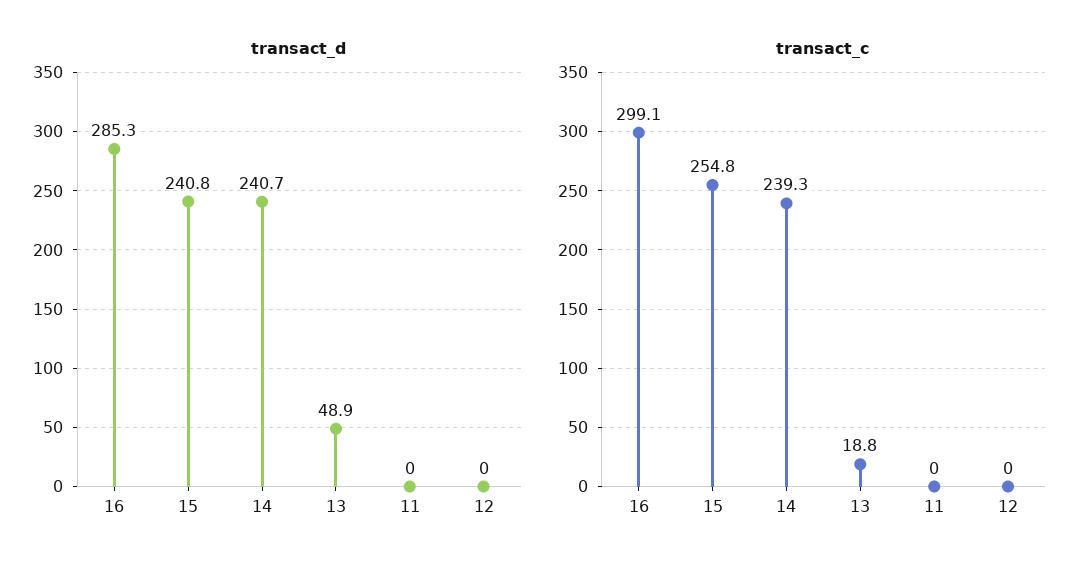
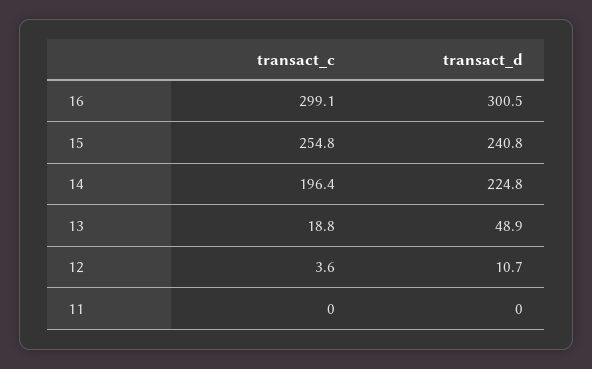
transact_d, 16: 285.3 -> 300.5
transact_d, 14: 240.7 -> 224.8
transact_d, 12: 0 -> 10.7
transact_c, 14: 239.3 -> 196.4
transact_c, 12: 0 -> 3.6

